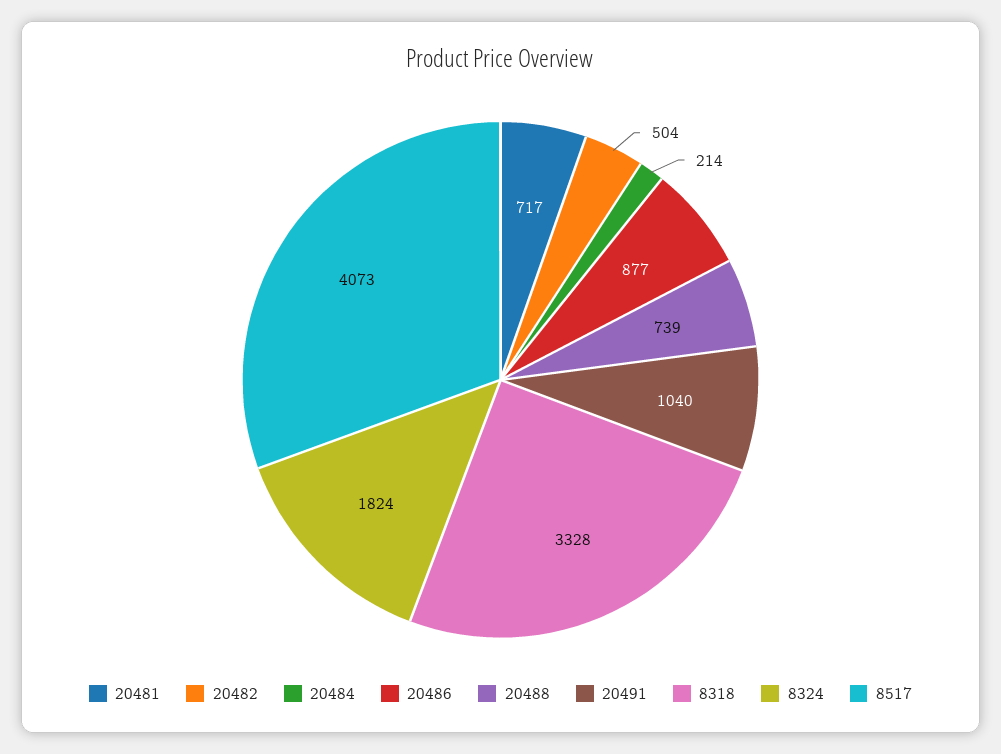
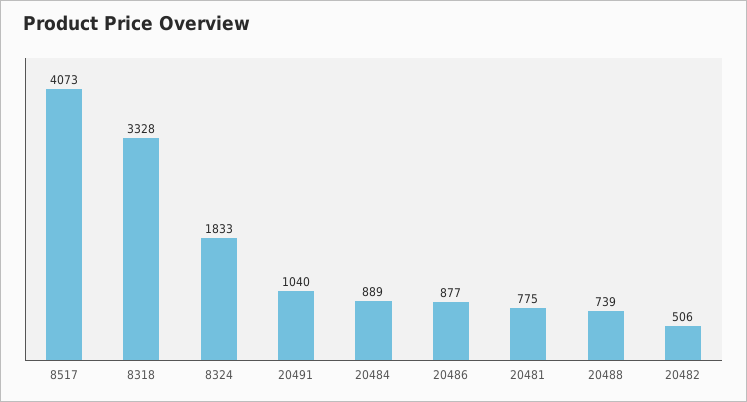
20481: 717 -> 775
20482: 504 -> 506
20484: 214 -> 889
8324: 1824 -> 1833

